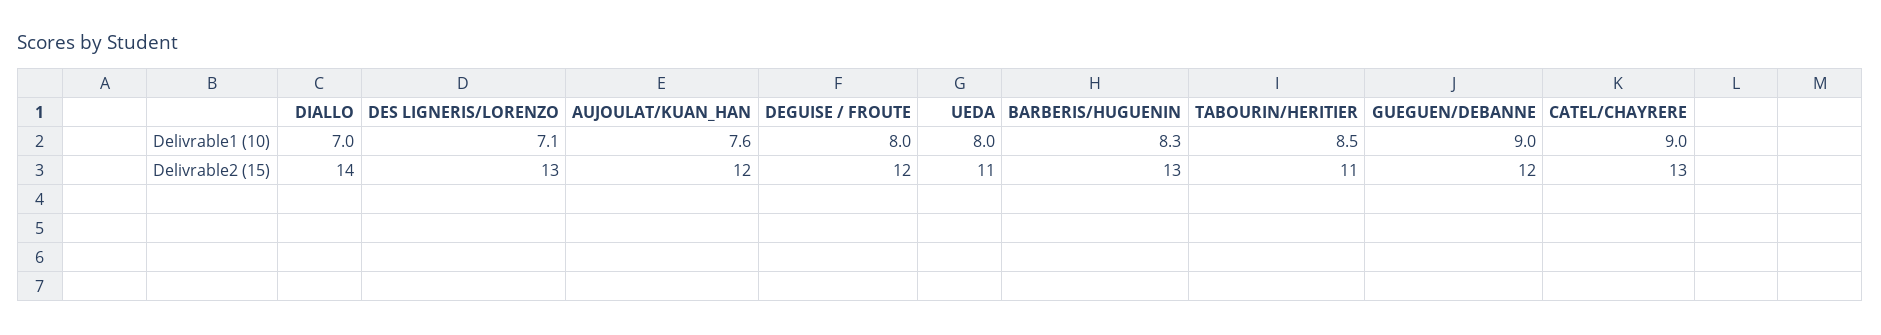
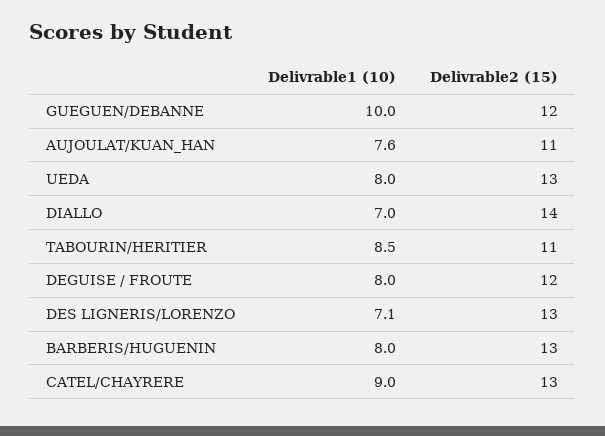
BARBERIS/HUGUENIN, Delivrable1 (10): 8.3 -> 8
GUEGUEN/DEBANNE, Delivrable1 (10): 9 -> 10
AUJOULAT/KUAN_HAN, Delivrable2 (15): 12 -> 11
UEDA, Delivrable2 (15): 11 -> 13

